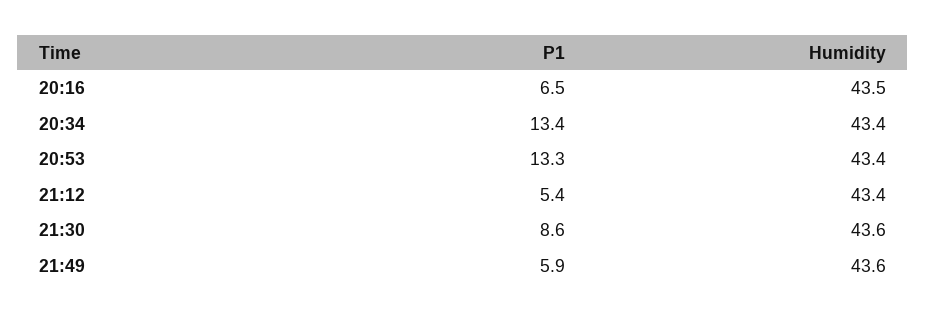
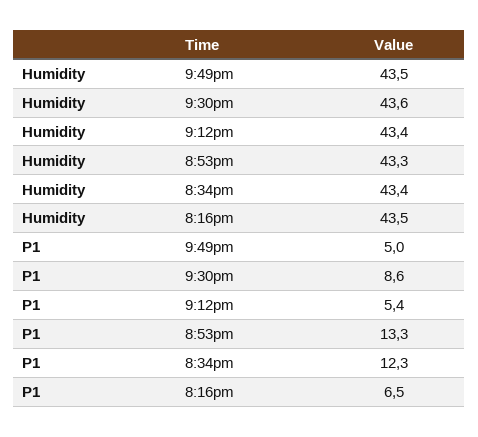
P1, 20:34: 13.4 -> 12.3
Humidity, 20:53: 43.4 -> 43.3
P1, 21:49: 5.9 -> 5
Humidity, 21:49: 43.6 -> 43.5

